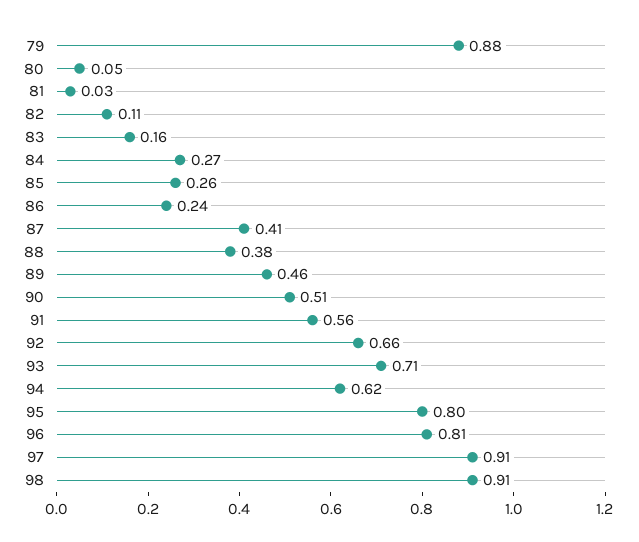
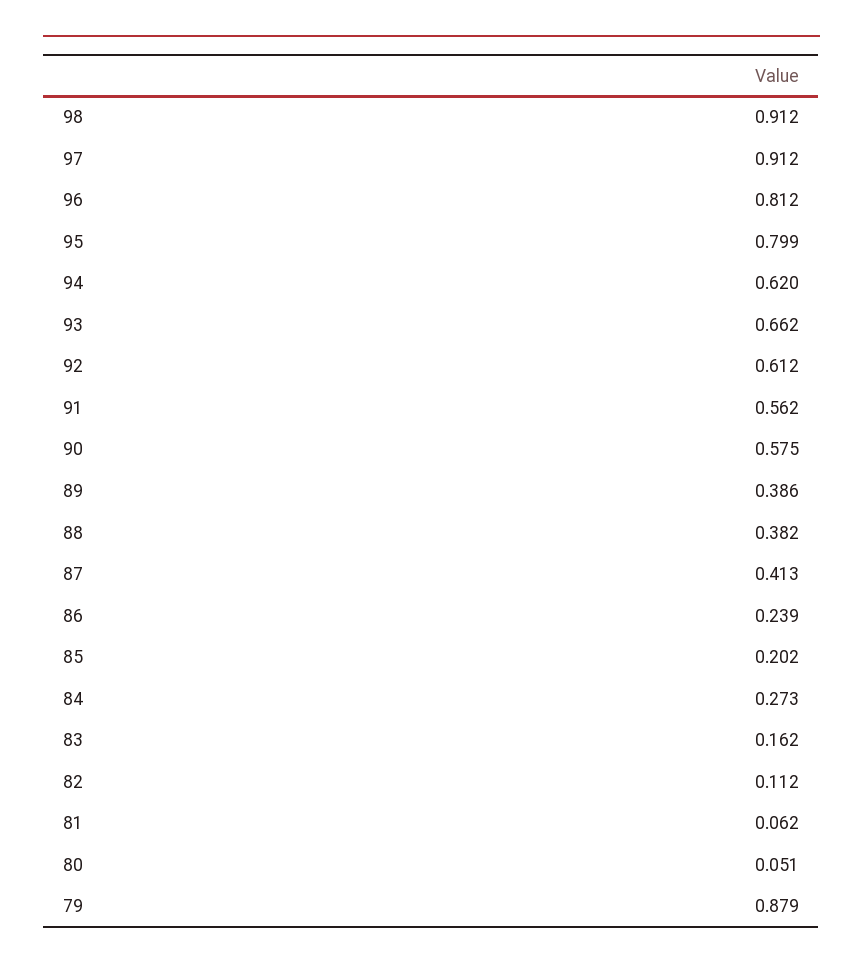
81: 0.03 -> 0.062
85: 0.26 -> 0.202
89: 0.46 -> 0.386
90: 0.51 -> 0.575
92: 0.66 -> 0.612
93: 0.71 -> 0.662

